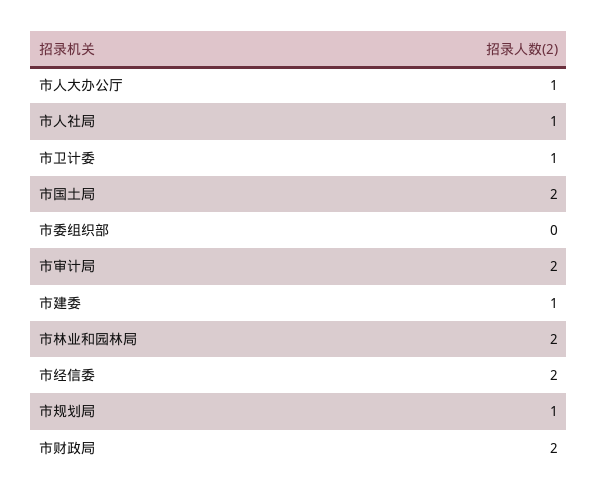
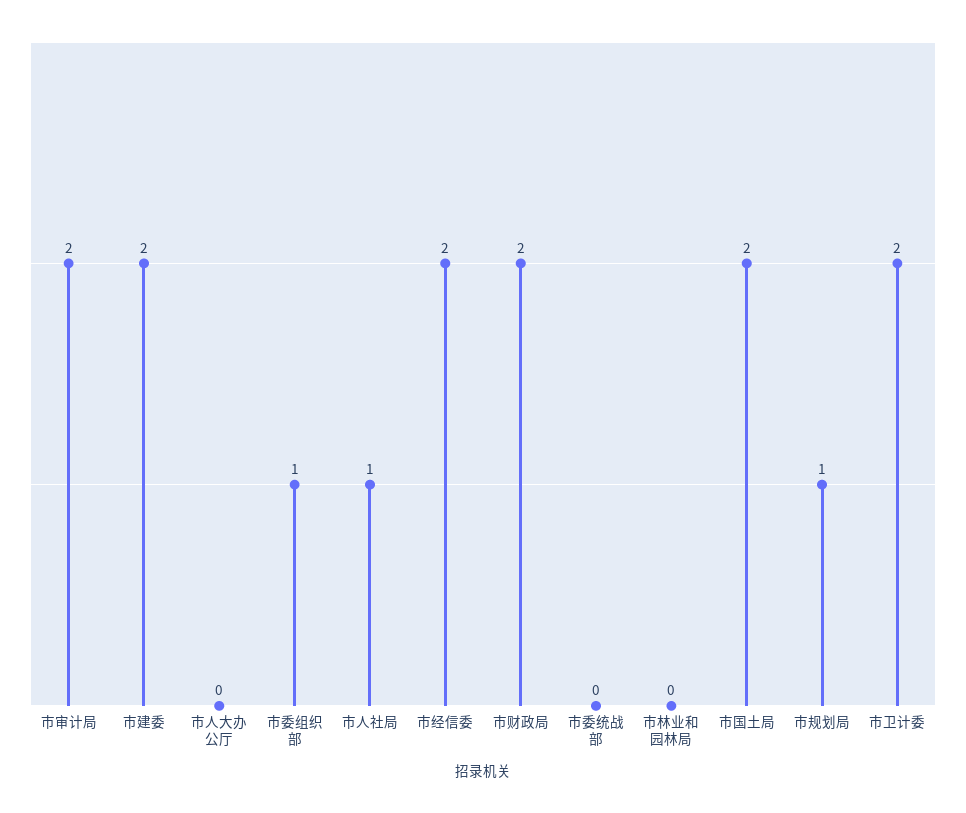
市人大办公厅: 1 -> 0
市卫计委: 1 -> 2
市委组织部: 0 -> 1
市建委: 1 -> 2
市林业和园林局: 2 -> 0
市委统战部: none -> 0

